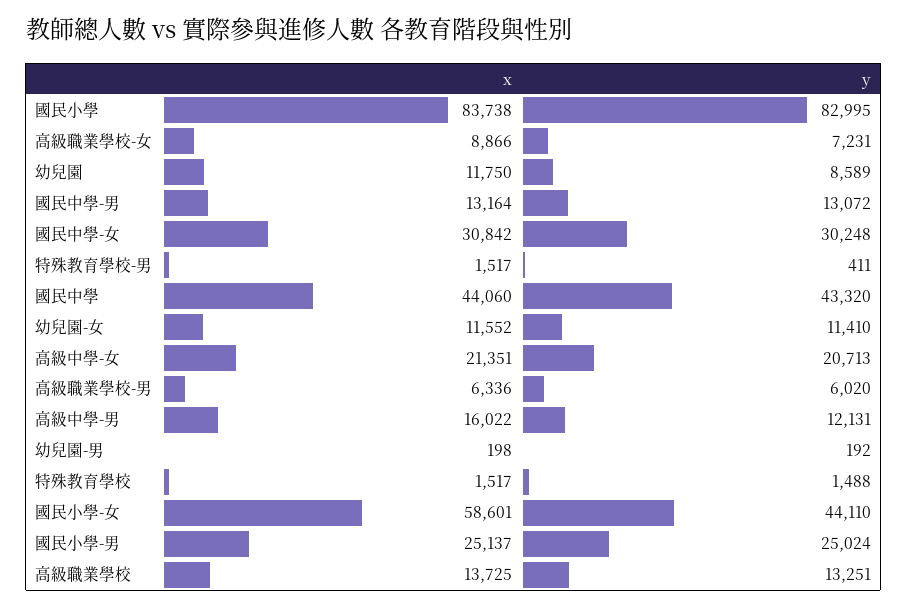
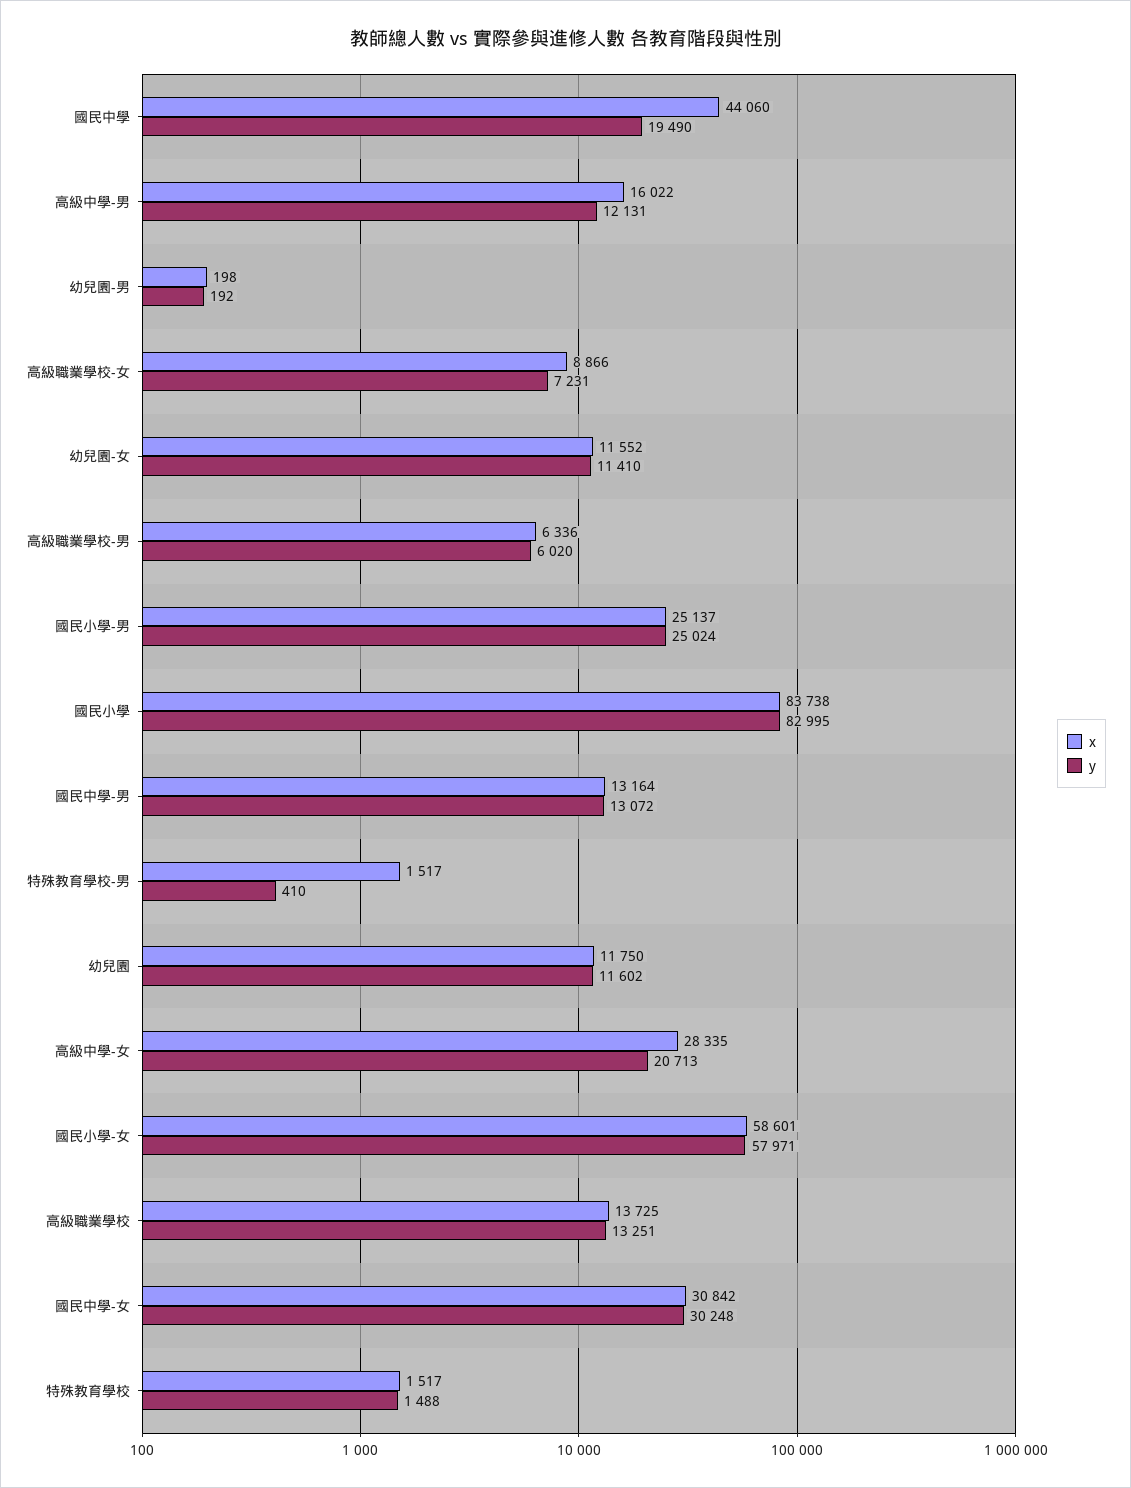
y, 幼兒園: 8589 -> 11602
y, 特殊教育學校-男: 411 -> 410
y, 國民中學: 43320 -> 19490
x, 高級中學-女: 21351 -> 28335
y, 國民小學-女: 44110 -> 57971

